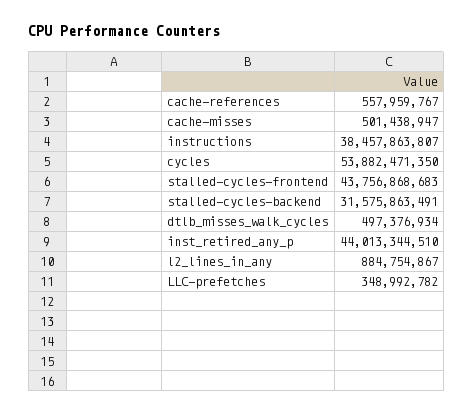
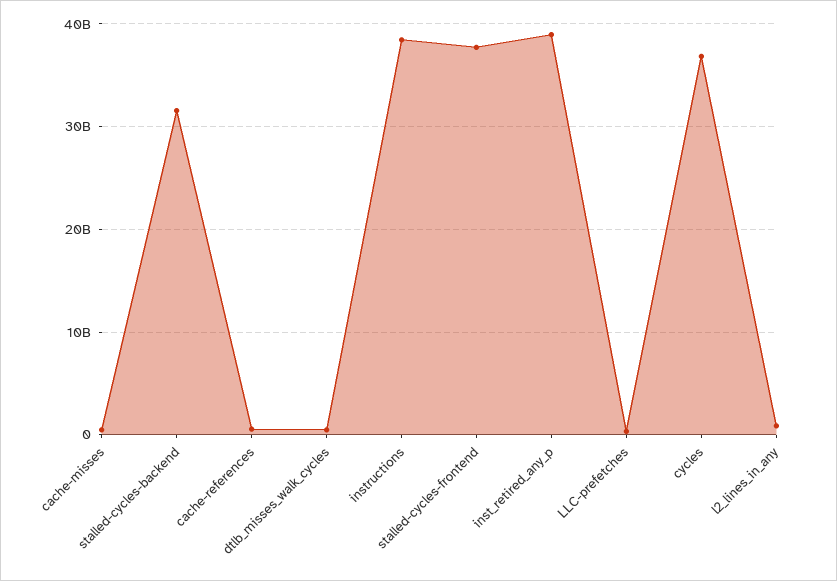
cycles: 53882471350 -> 37000000000
stalled-cycles-frontend: 43756868683 -> 38000000000
inst_retired_any_p: 44013344510 -> 39000000000

